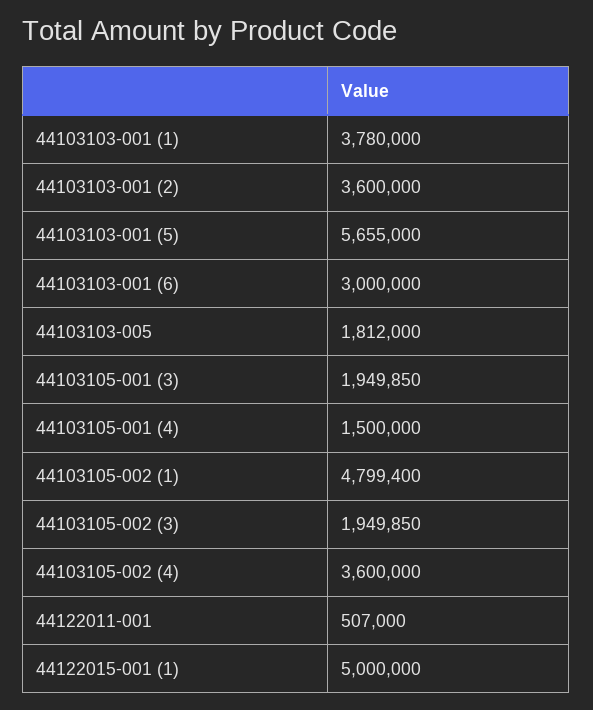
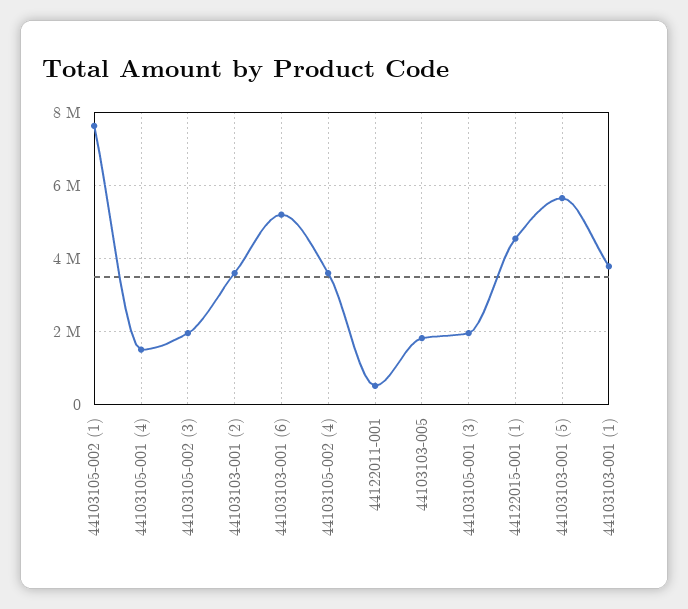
44103103-001 (6): 3000000 -> 5200000
44103105-002 (1): 4799400 -> 7600000
44122015-001 (1): 5000000 -> 4600000

